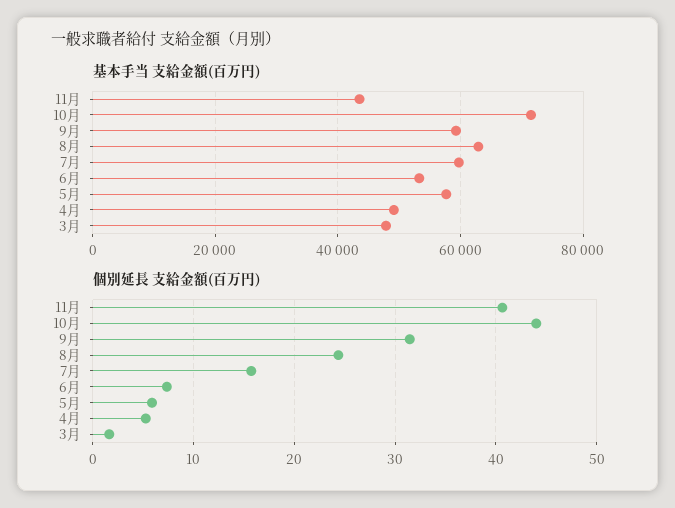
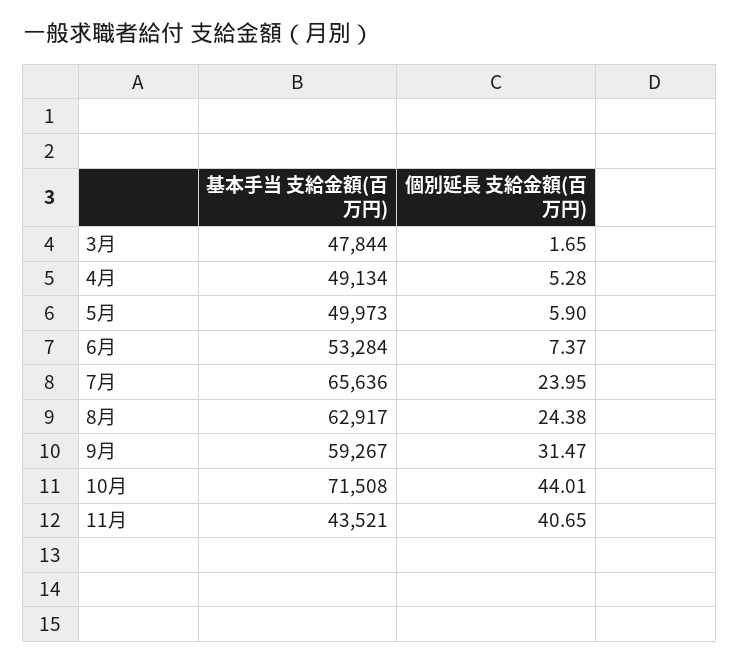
基本手当 支給金額(百万円), 7月: 60000 -> 65636
基本手当 支給金額(百万円), 5月: 58000 -> 49973
個別延長 支給金額(百万円), 7月: 16 -> 23.95

